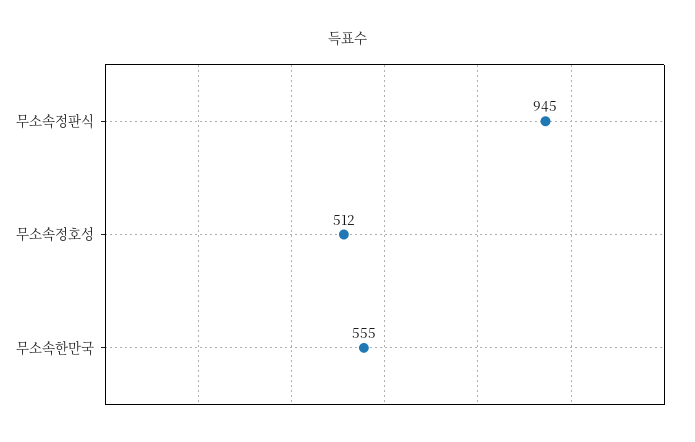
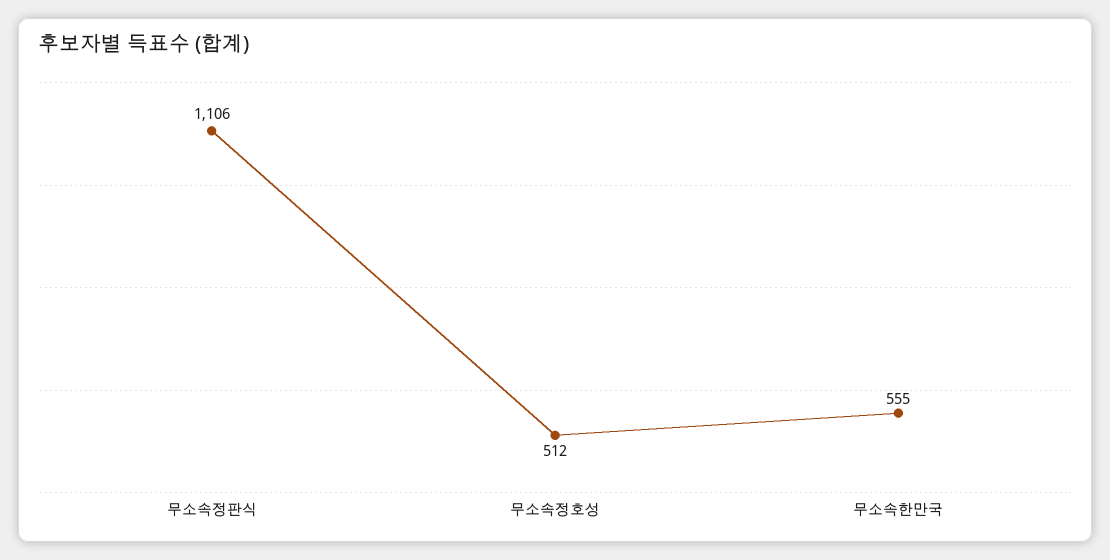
무소속정판식: 945 -> 1106

